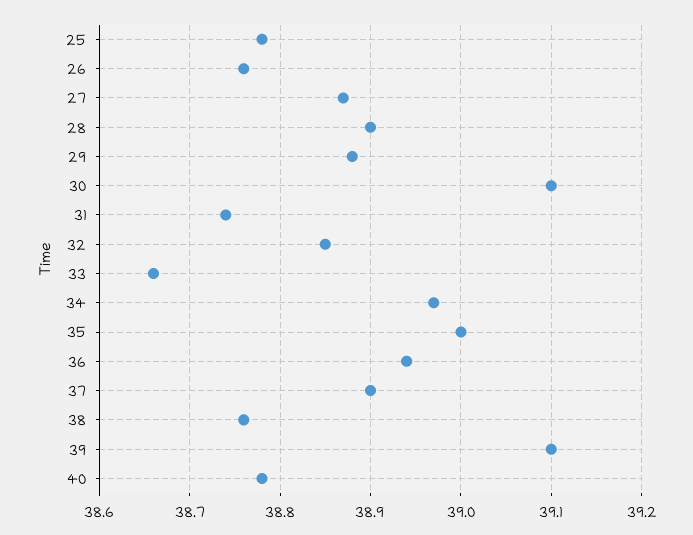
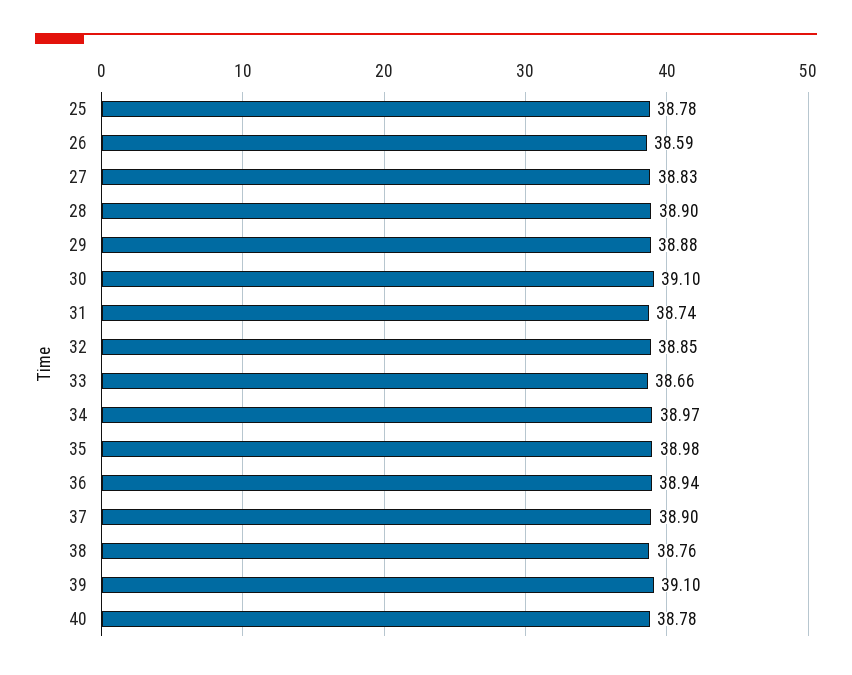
26: 38.76 -> 38.59
27: 38.87 -> 38.83
35: 39 -> 38.98

